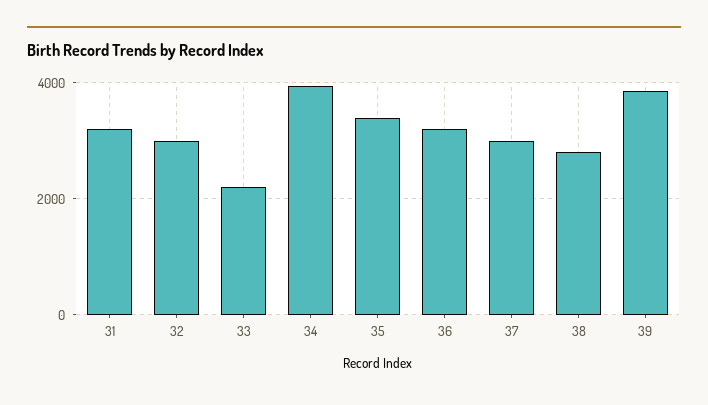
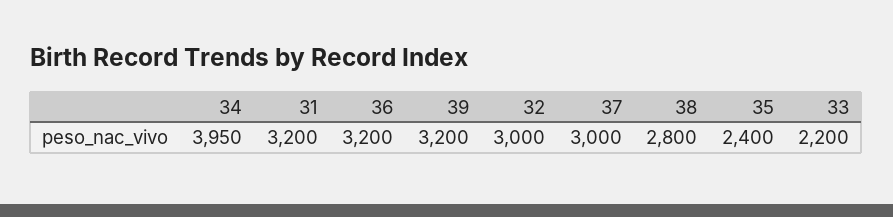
35: 3400 -> 2400
39: 3800 -> 3200

